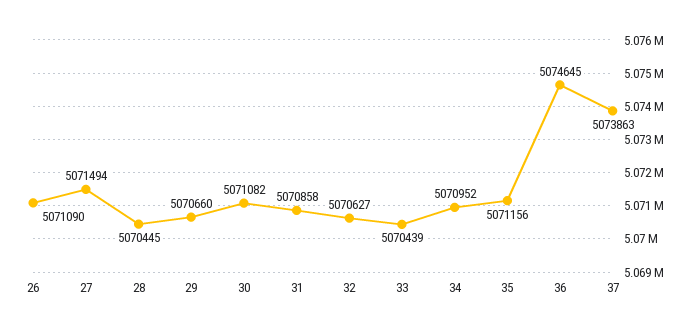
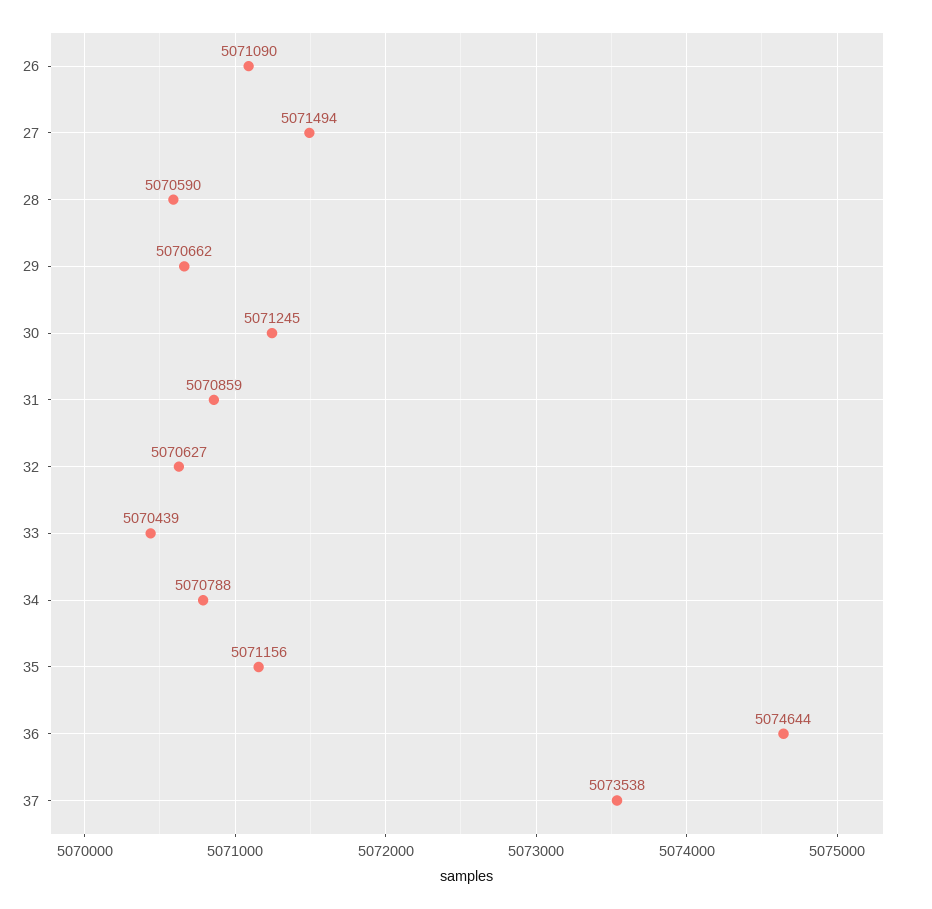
28: 5070445 -> 5070590
29: 5070660 -> 5070662
30: 5071082 -> 5071245
31: 5070858 -> 5070859
34: 5070952 -> 5070788
36: 5074645 -> 5074644
37: 5073863 -> 5073538

